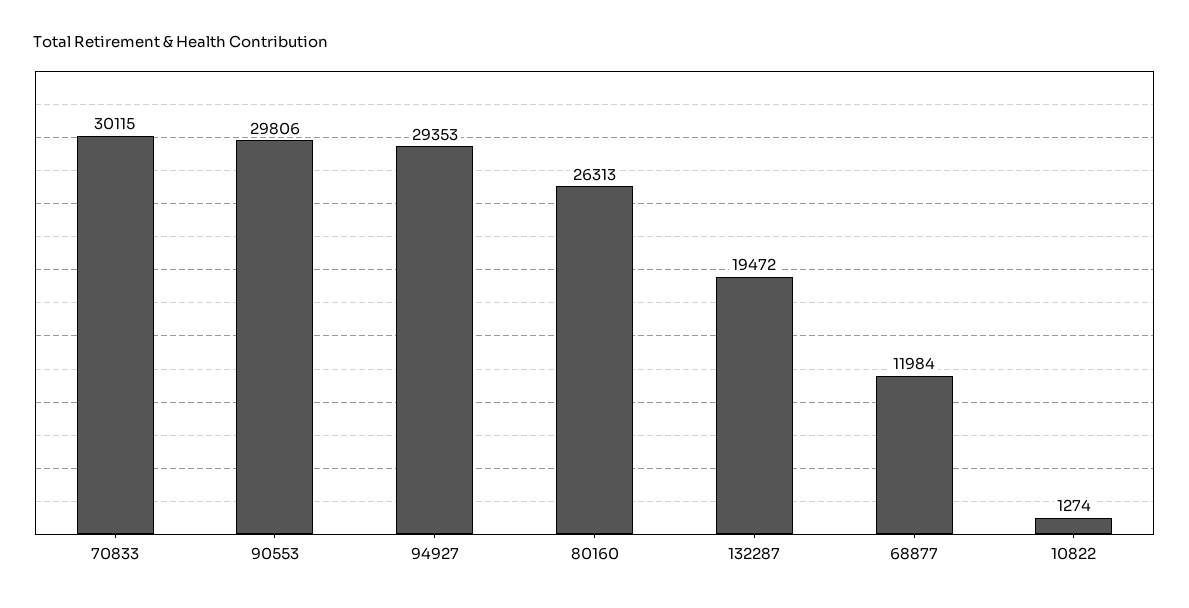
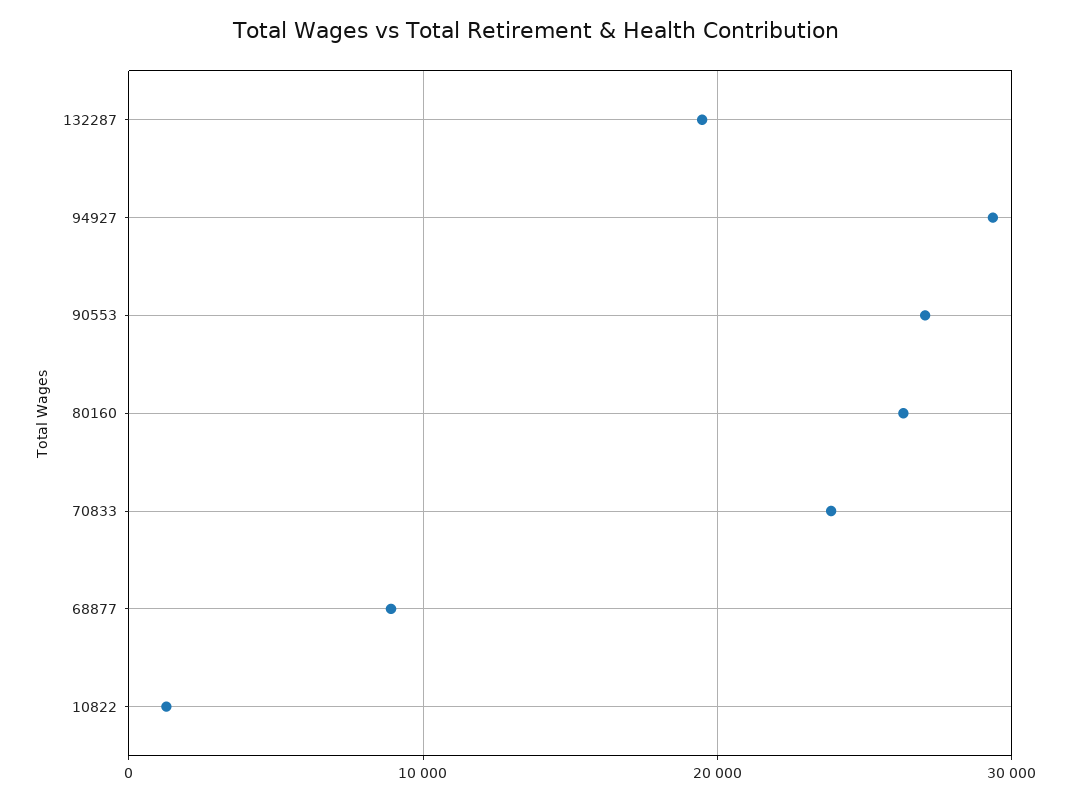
70833: 30115 -> 24000
90553: 29806 -> 27000
68877: 11984 -> 9000

